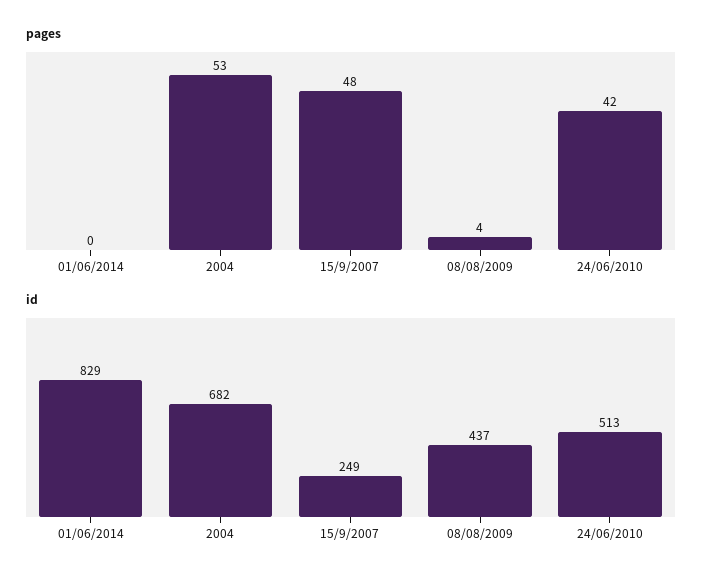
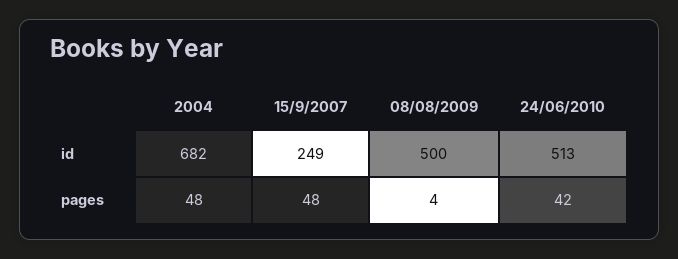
pages, 01/06/2014: 0 -> none
pages, 2004: 53 -> 48
id, 01/06/2014: 829 -> none
id, 08/08/2009: 437 -> 500

